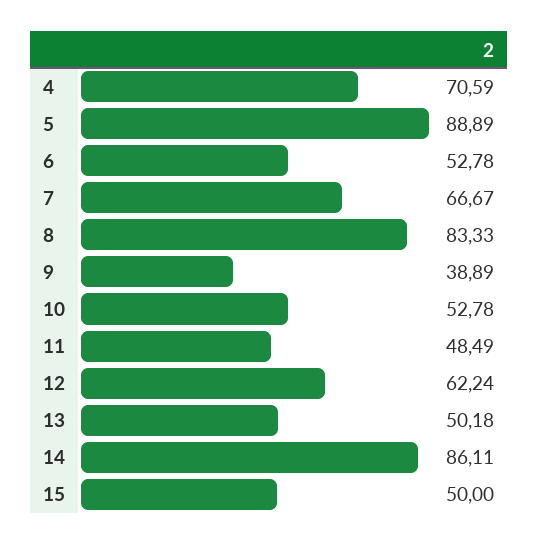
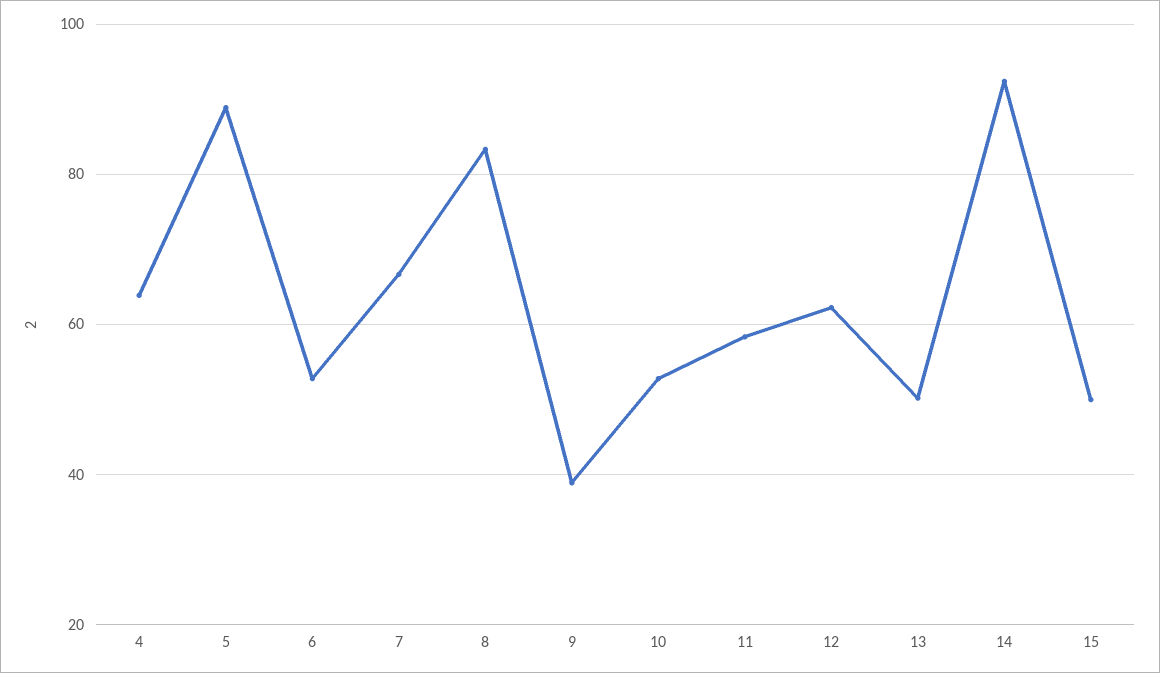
4: 70.59 -> 64
11: 48.49 -> 58
14: 86.11 -> 92

